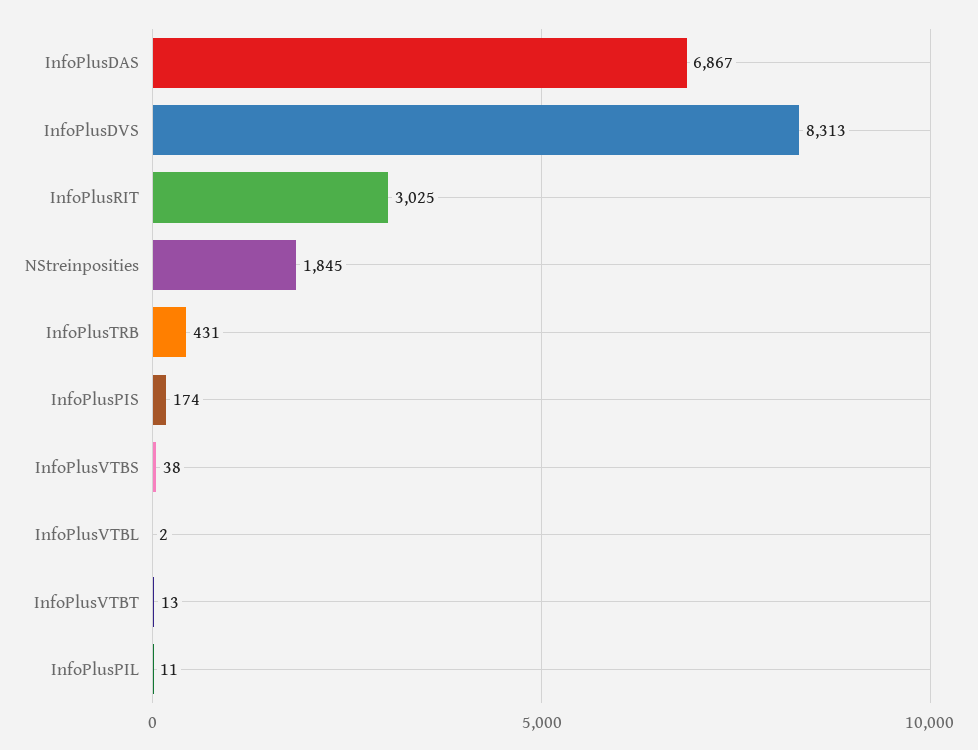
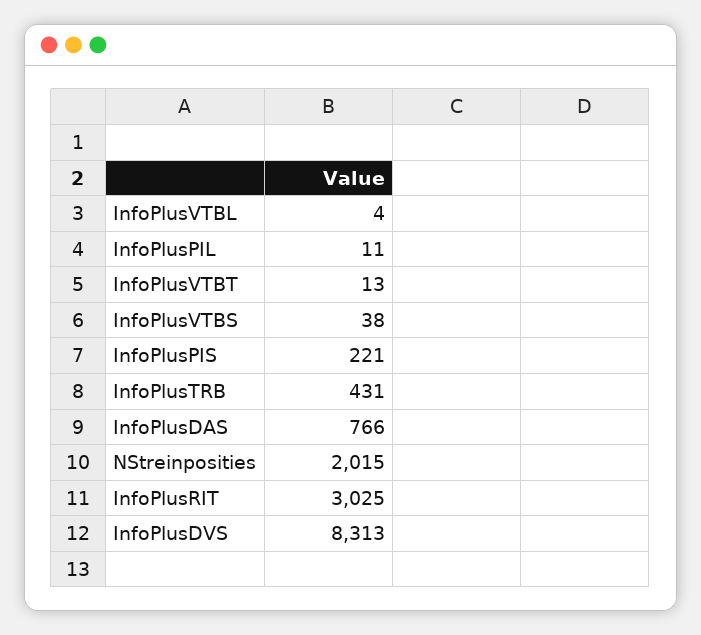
InfoPlusDAS: 6867 -> 766
NStreinposities: 1845 -> 2015
InfoPlusPIS: 174 -> 221
InfoPlusVTBL: 2 -> 4

